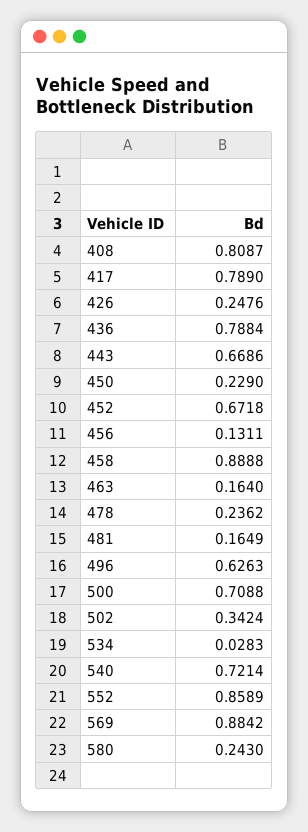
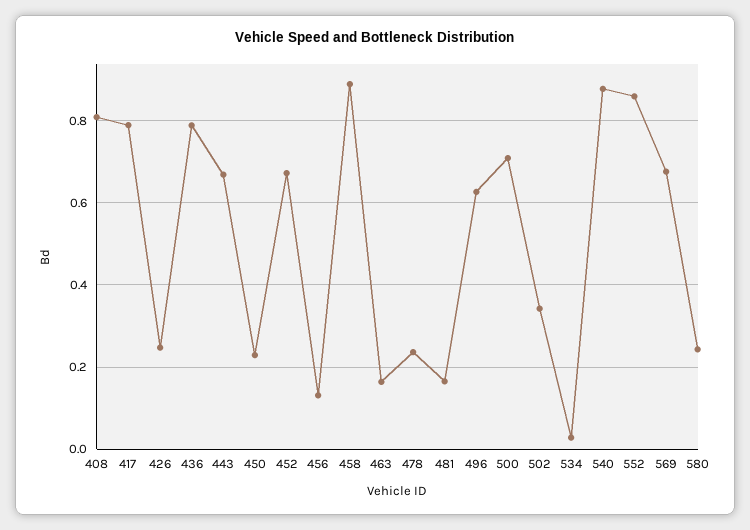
540: 0.7214 -> 0.88
569: 0.8842 -> 0.68

